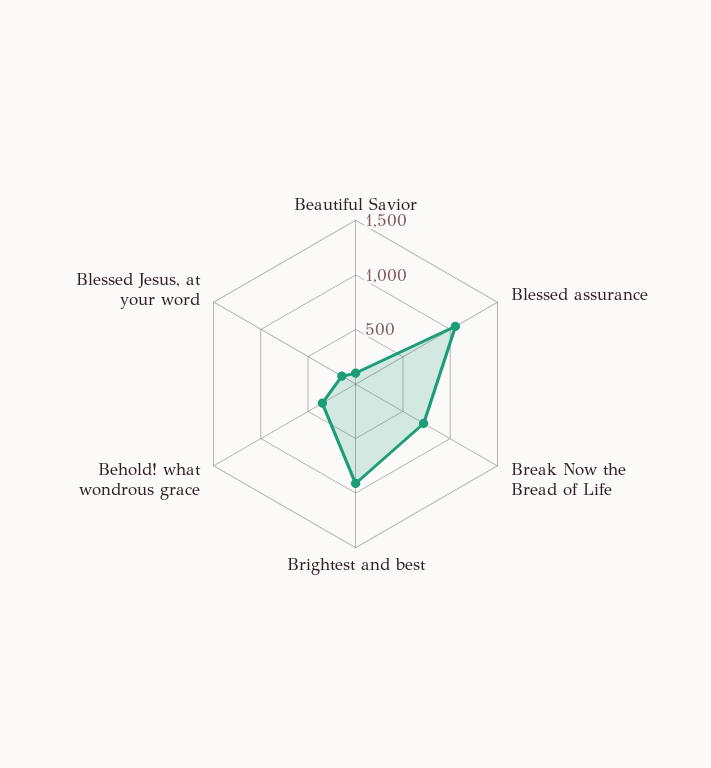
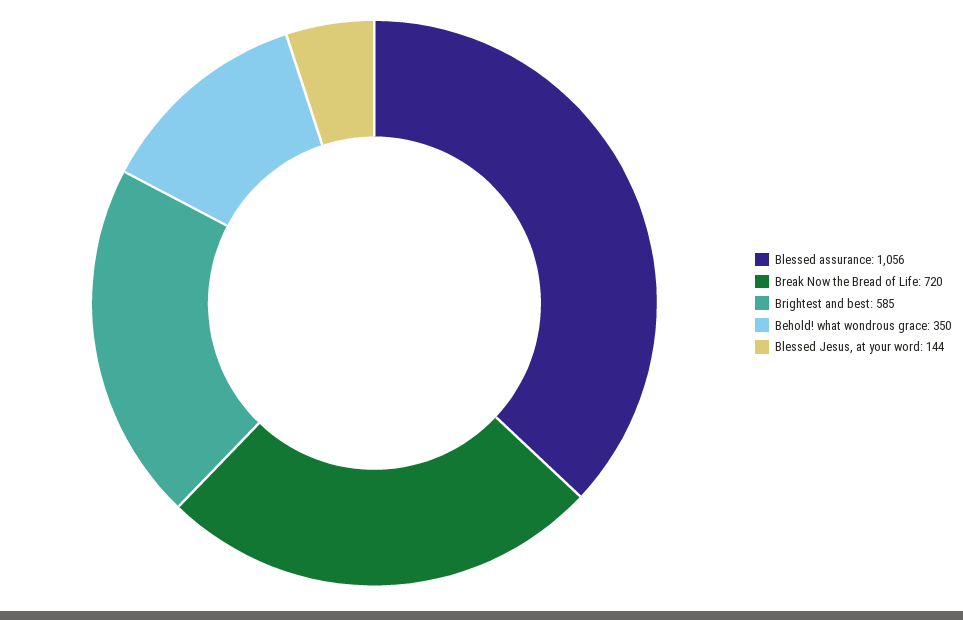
Beautiful Savior: 100 -> none
Brightest and best: 900 -> 585

